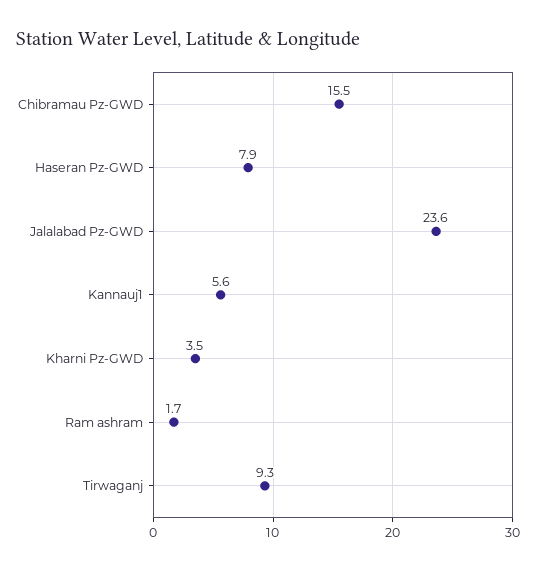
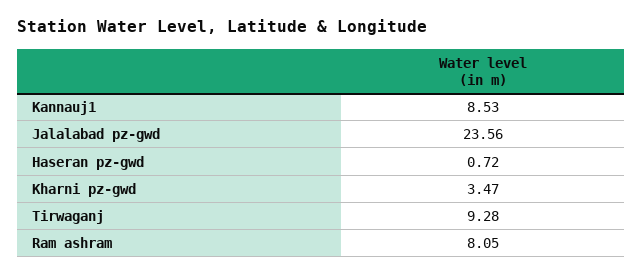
Chibramau Pz-GWD: 15.5 -> none
Haseran Pz-GWD: 7.9 -> 0.72
Kannauj1: 5.6 -> 8.53
Ram ashram: 1.7 -> 8.05

